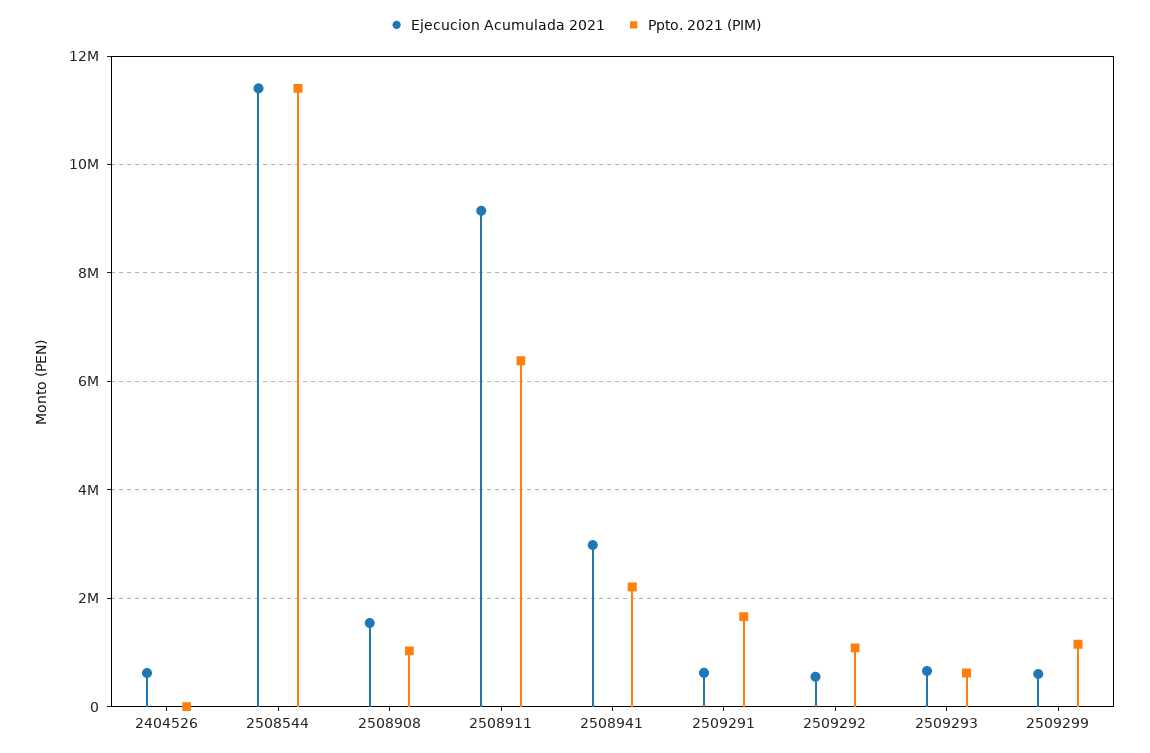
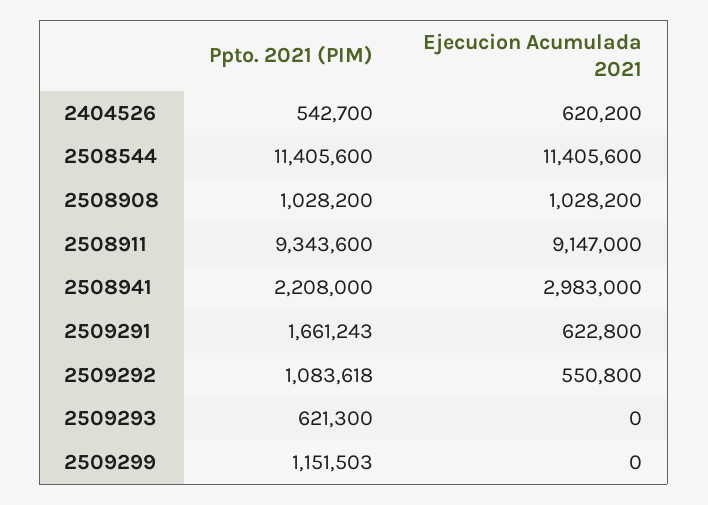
Ppto. 2021 (PIM), 2404526: 0 -> 542700
Ejecucion Acumulada 2021, 2508908: 1600000 -> 1028200
Ppto. 2021 (PIM), 2508911: 6400000 -> 9343600
Ejecucion Acumulada 2021, 2509293: 600000 -> 0
Ejecucion Acumulada 2021, 2509299: 600000 -> 0

